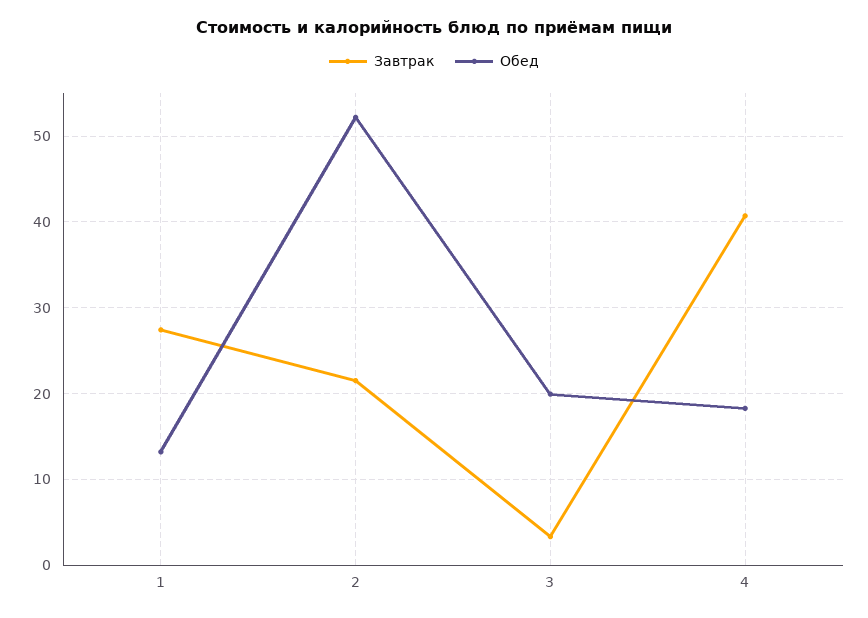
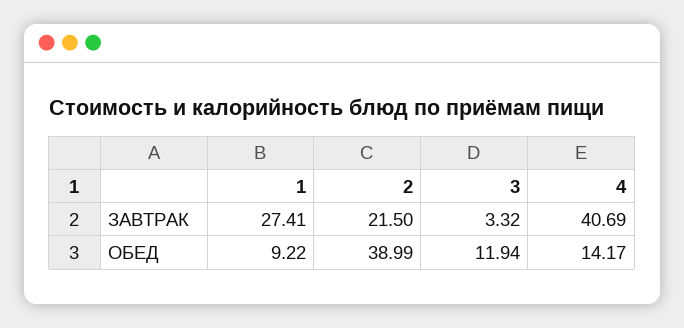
Обед, 1: 13 -> 9.22
Обед, 2: 52 -> 38.99
Обед, 3: 20 -> 11.94
Обед, 4: 18 -> 14.17

